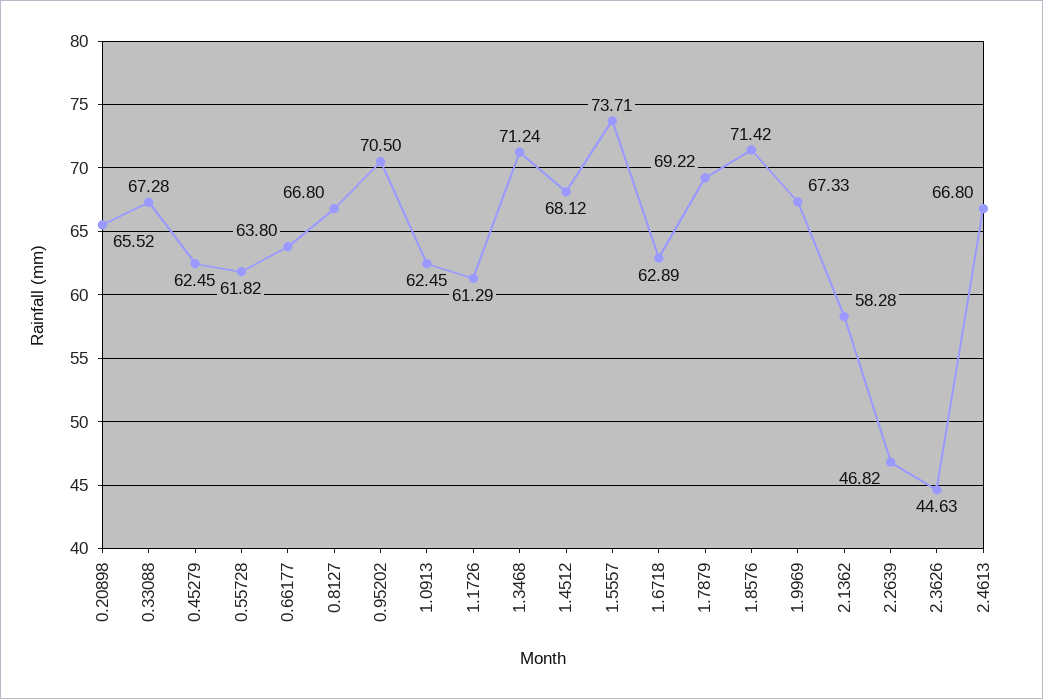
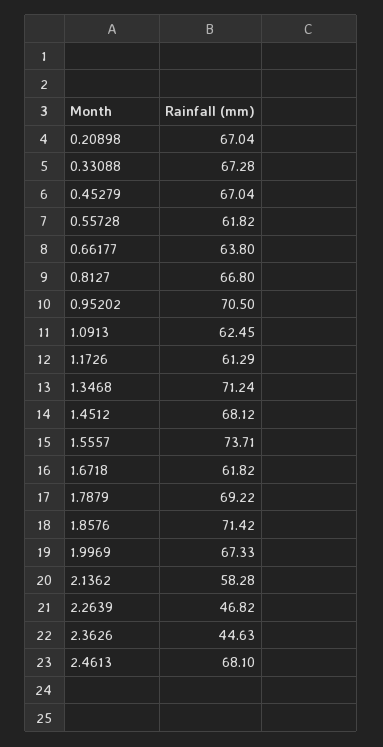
0.20898: 65.52 -> 67.04
0.45279: 62.45 -> 67.04
1.6718: 62.89 -> 61.82
2.4613: 66.8 -> 68.1

